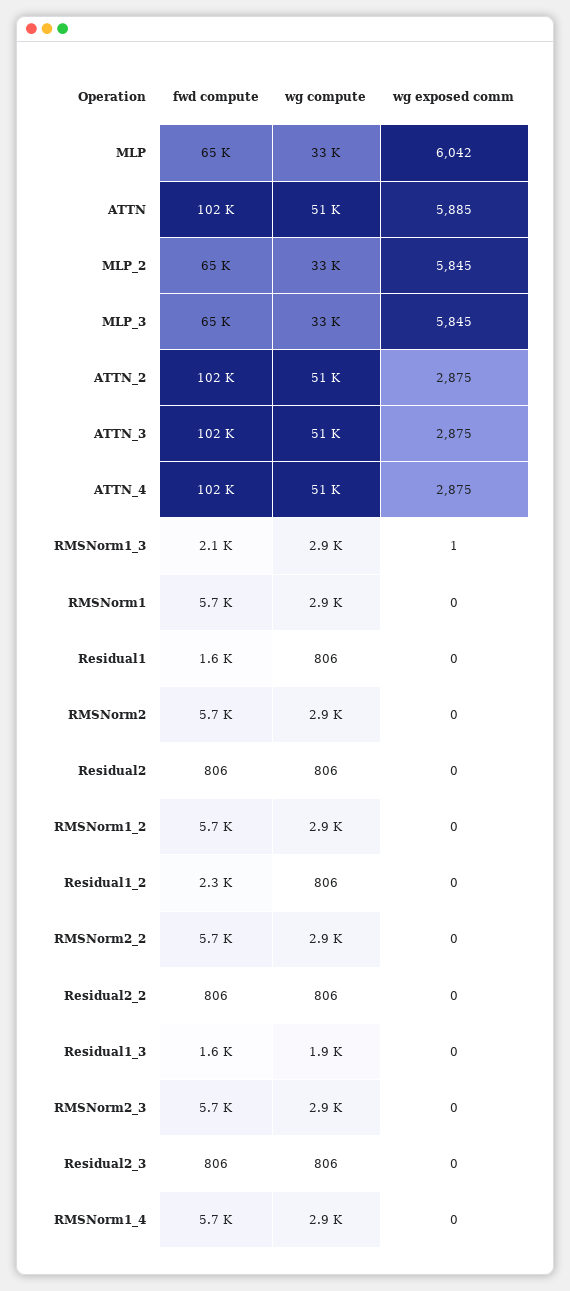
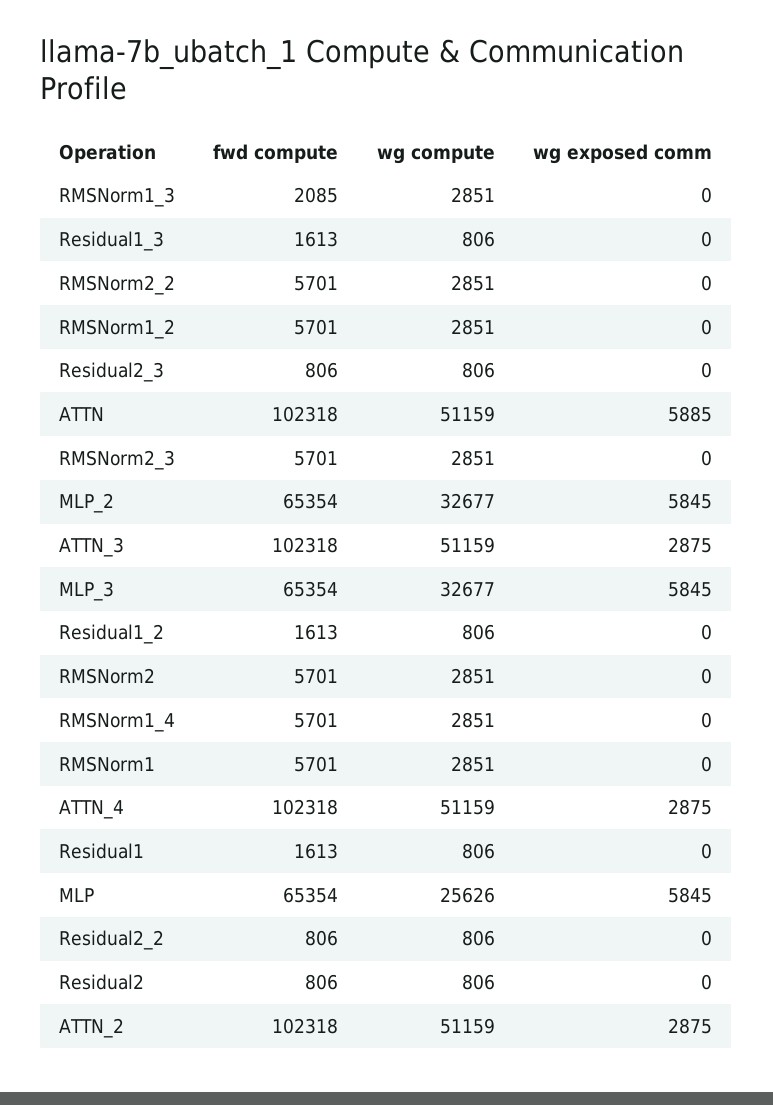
wg compute, MLP: 33000 -> 25626
wg exposed comm, MLP: 6042 -> 5845
wg exposed comm, RMSNorm1_3: 1 -> 0
fwd compute, Residual1_2: 2300 -> 1613
wg compute, Residual1_3: 1900 -> 806

